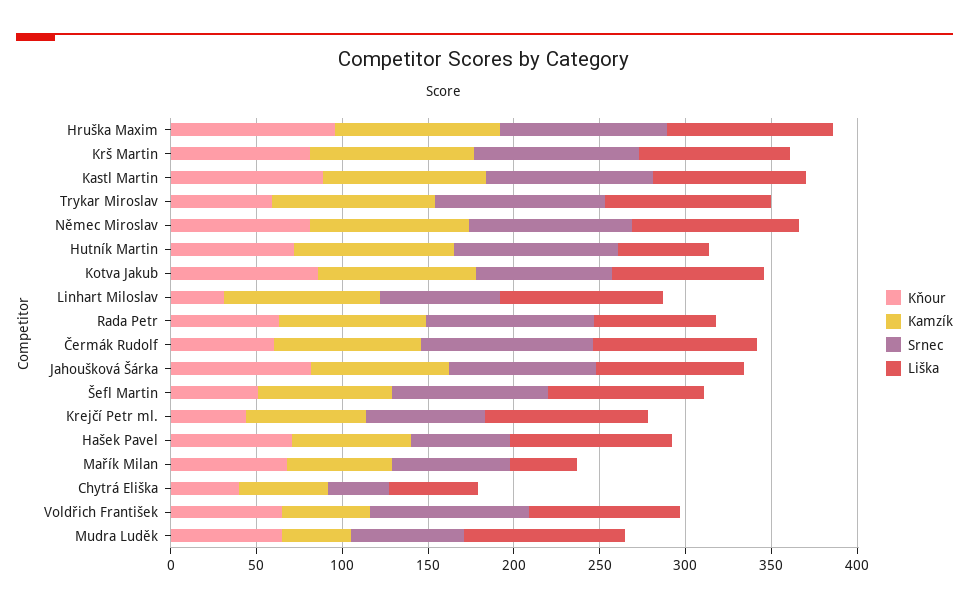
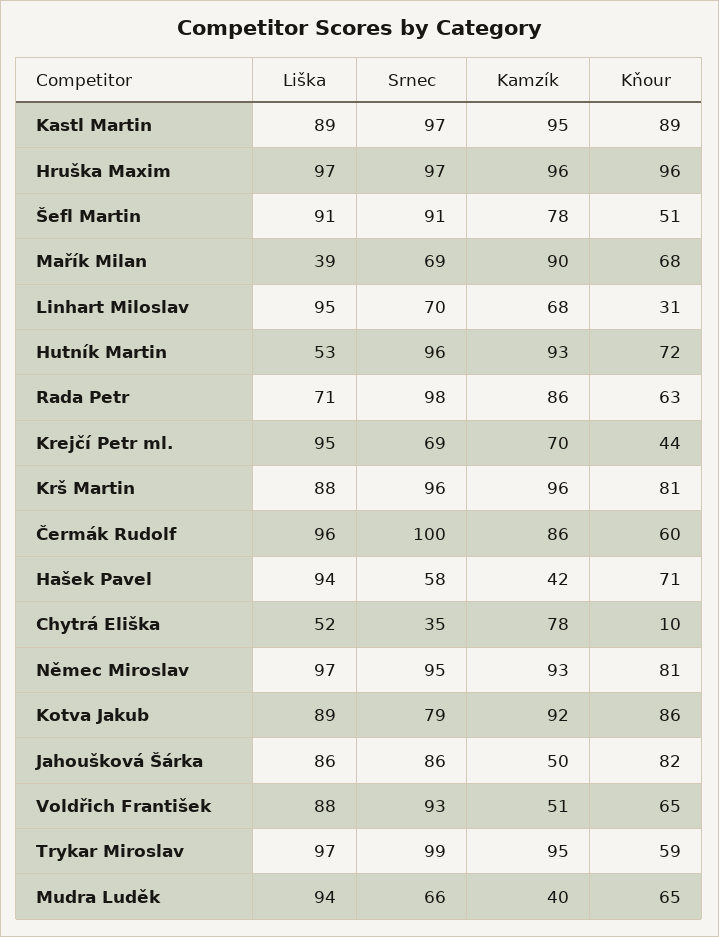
Kamzík, Linhart Miloslav: 90 -> 68
Kamzík, Jahoušková Šárka: 80 -> 50
Kamzík, Hašek Pavel: 70 -> 42
Kamzík, Mařík Milan: 60 -> 90
Kňour, Chytrá Eliška: 40 -> 10
Kamzík, Chytrá Eliška: 50 -> 78

